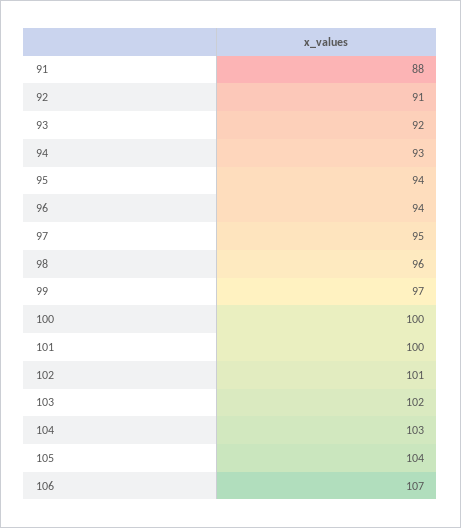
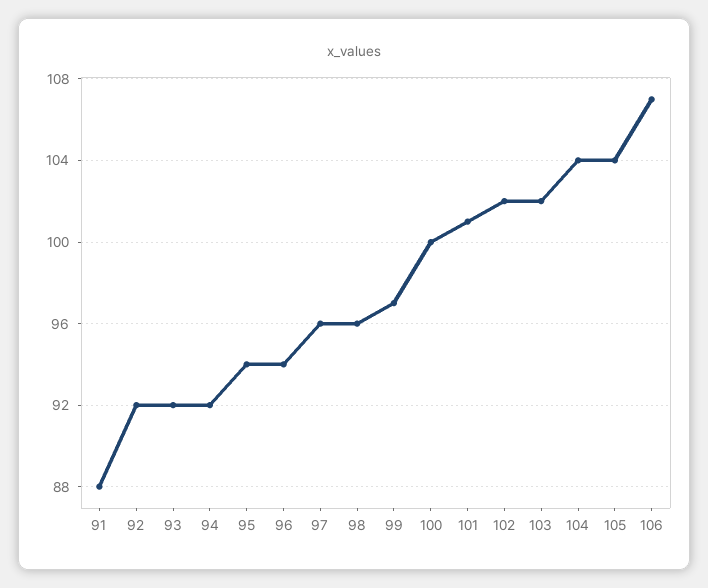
92: 91 -> 92
94: 93 -> 92
97: 95 -> 96
101: 100 -> 101
102: 101 -> 102
104: 103 -> 104

